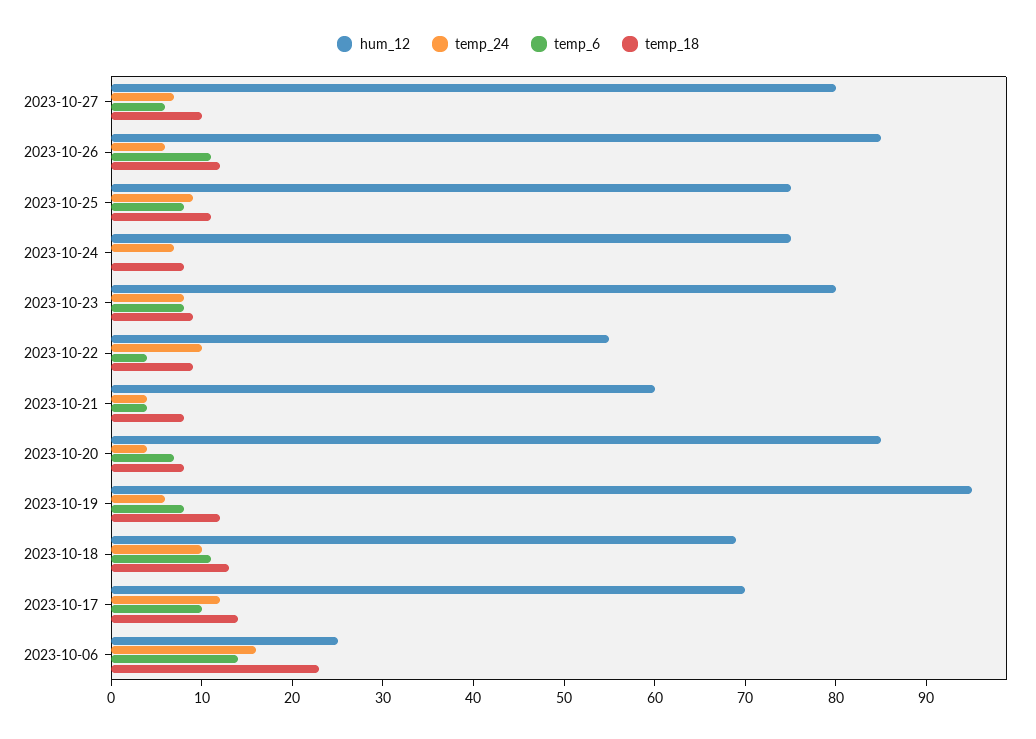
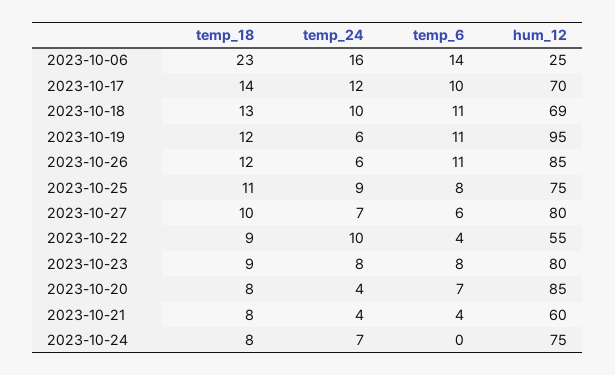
temp_6, 2023-10-19: 8 -> 11

